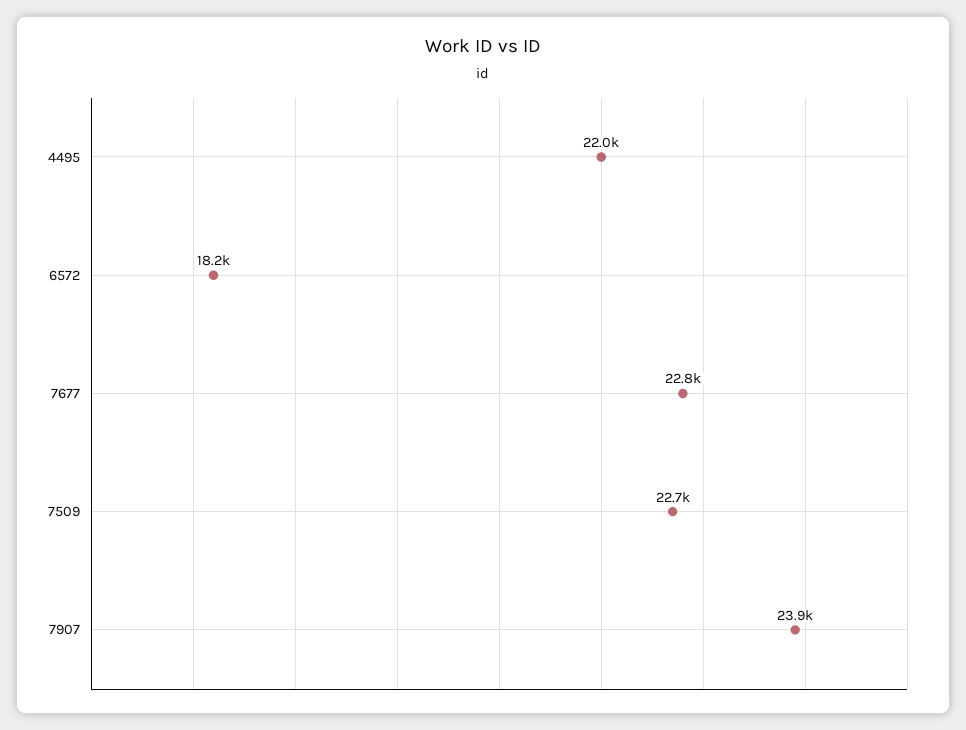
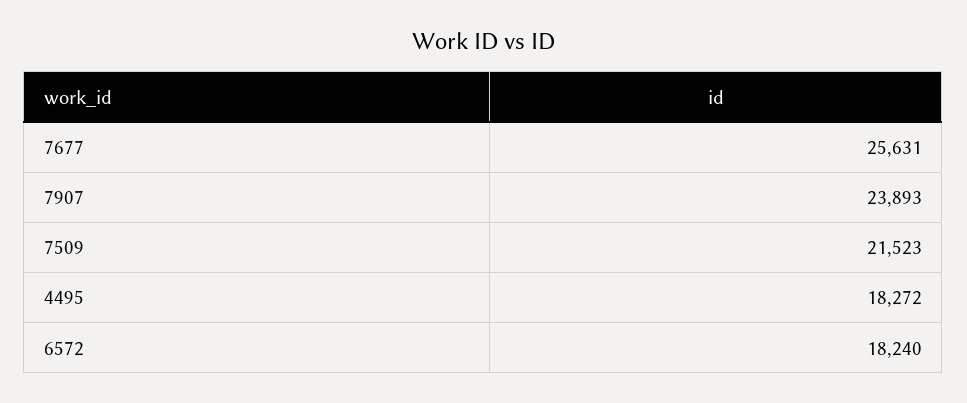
4495: 22000 -> 18272
7677: 22800 -> 25631
7509: 22700 -> 21523

